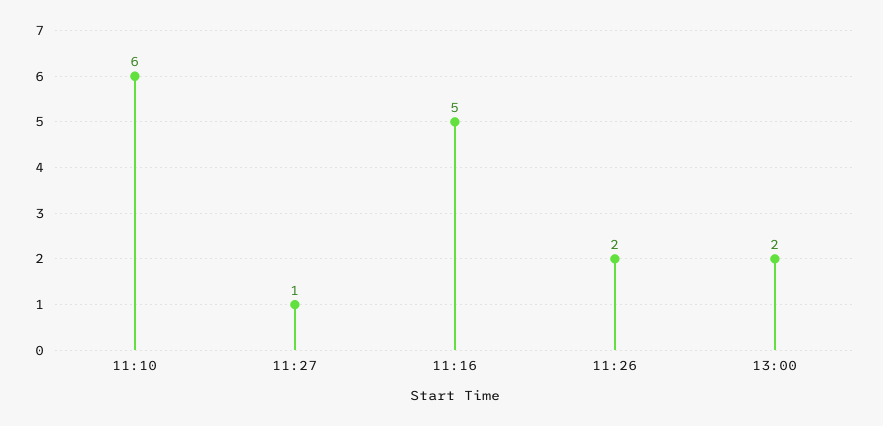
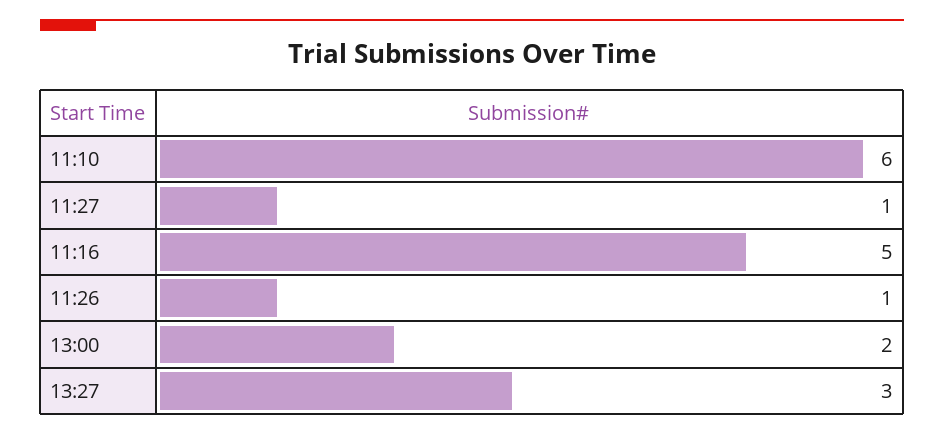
11:26: 2 -> 1
13:27: none -> 3

